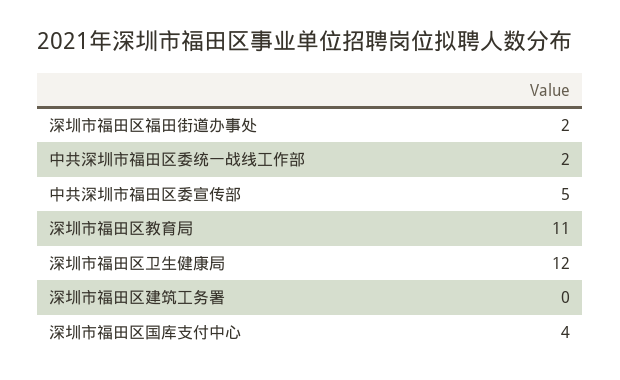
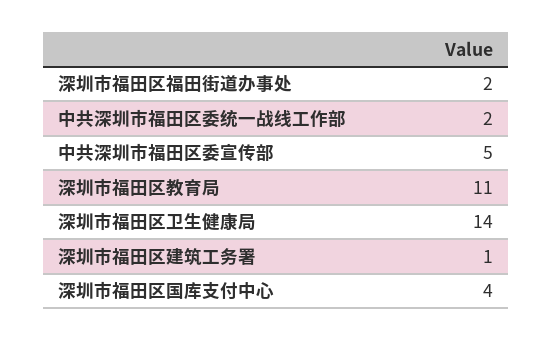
深圳市福田区卫生健康局: 12 -> 14
深圳市福田区建筑工务署: 0 -> 1

